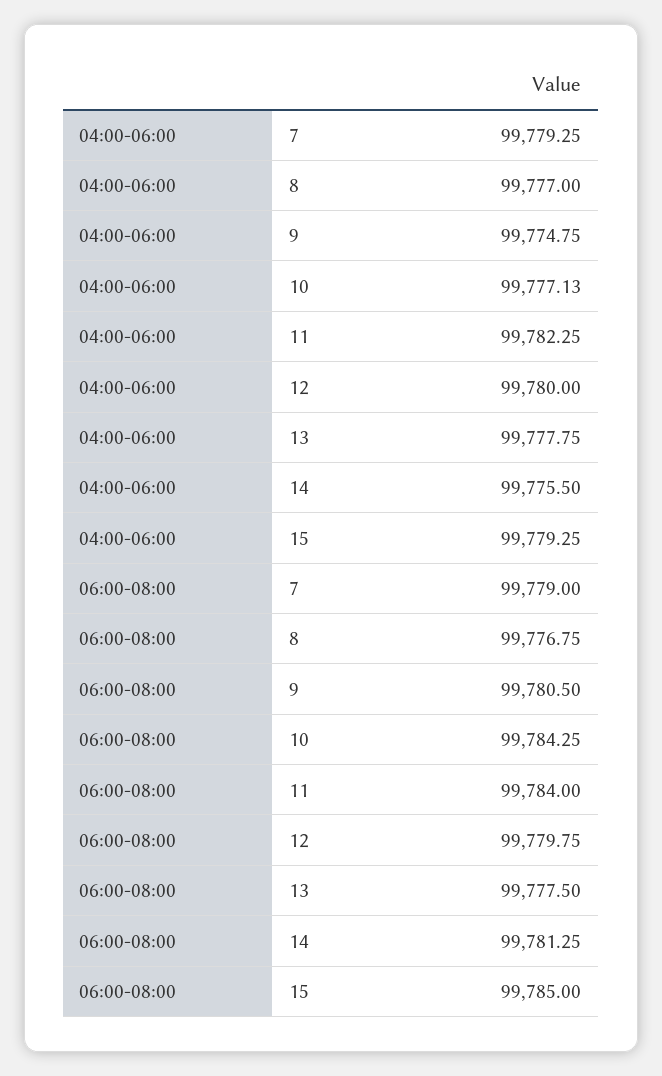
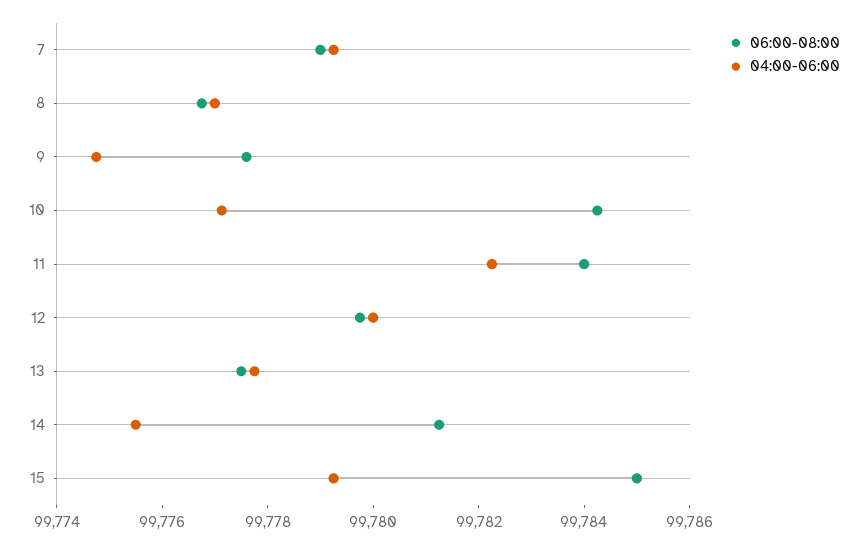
06:00-08:00, 9: 99780.5 -> 99777.5

